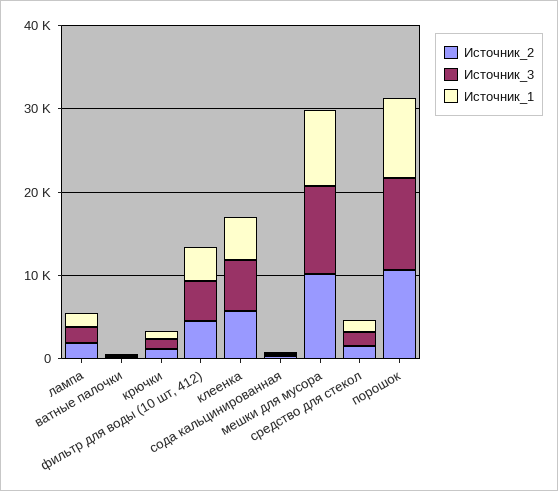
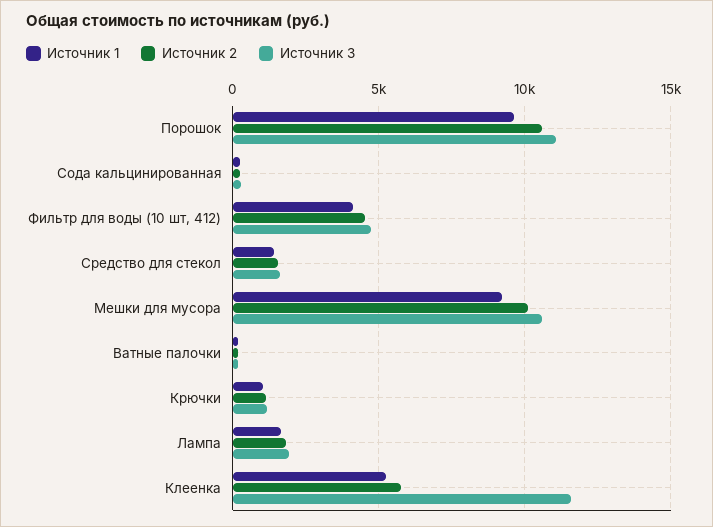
Источник_3, клеенка: 6000 -> 11500

